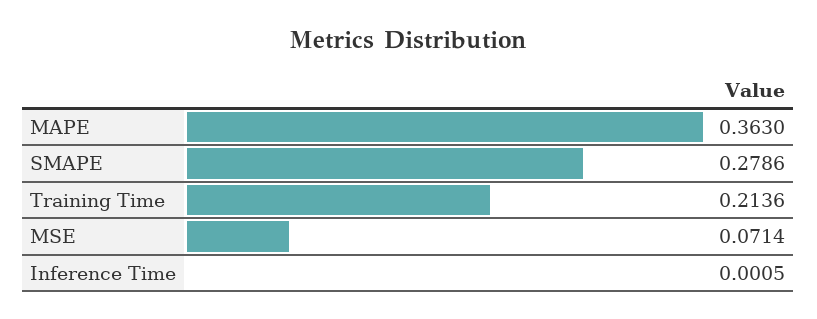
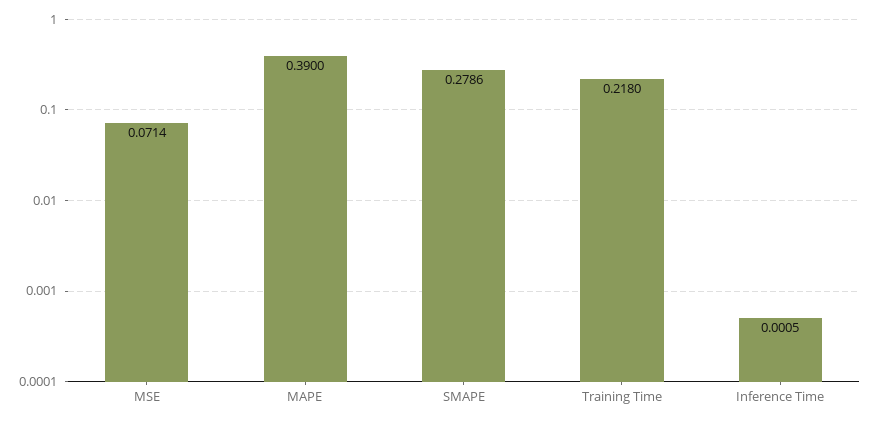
MAPE: 0.363 -> 0.39
Training Time: 0.2136 -> 0.218

